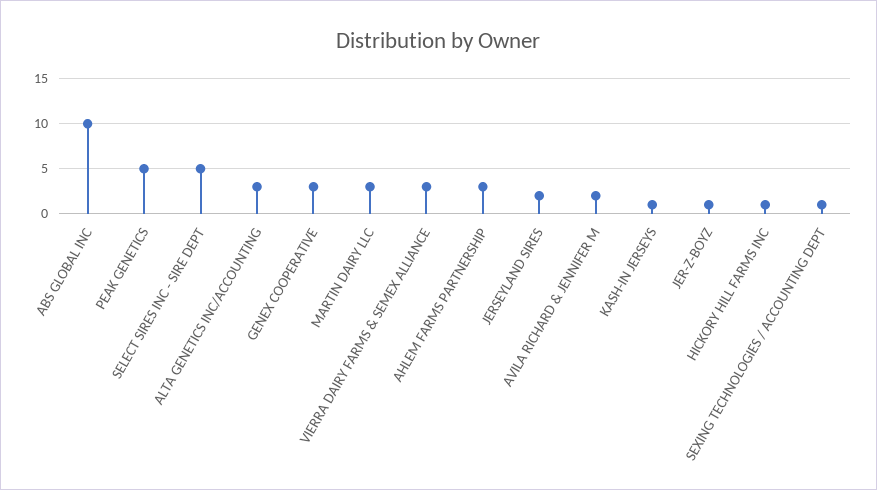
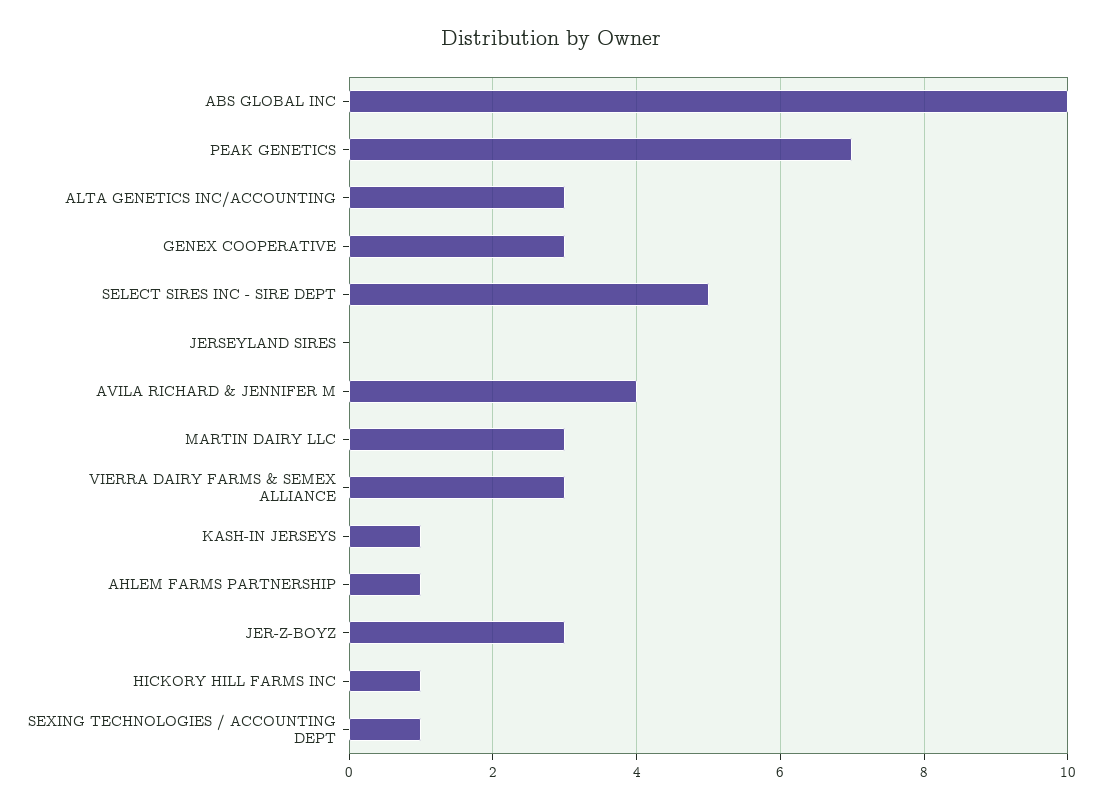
PEAK GENETICS: 5 -> 7
AHLEM FARMS PARTNERSHIP: 3 -> 1
JERSEYLAND SIRES: 2 -> 0
AVILA RICHARD & JENNIFER M: 2 -> 4
JER-Z-BOYZ: 1 -> 3

